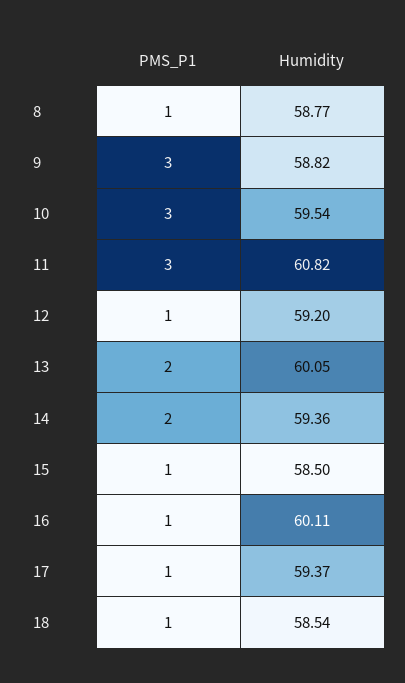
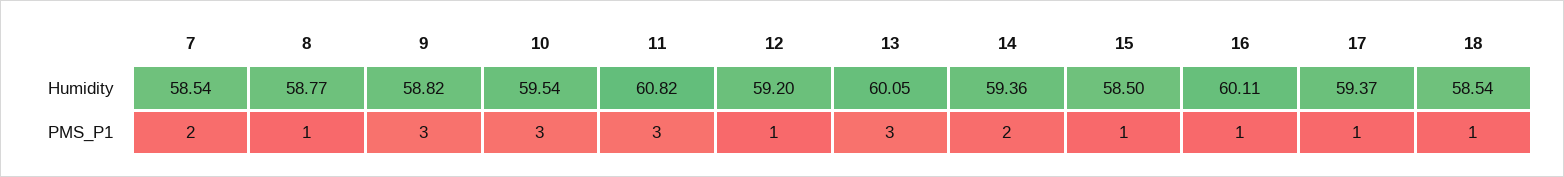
PMS_P1, 13: 2 -> 3
Humidity, 7: none -> 58.54
PMS_P1, 7: none -> 2

